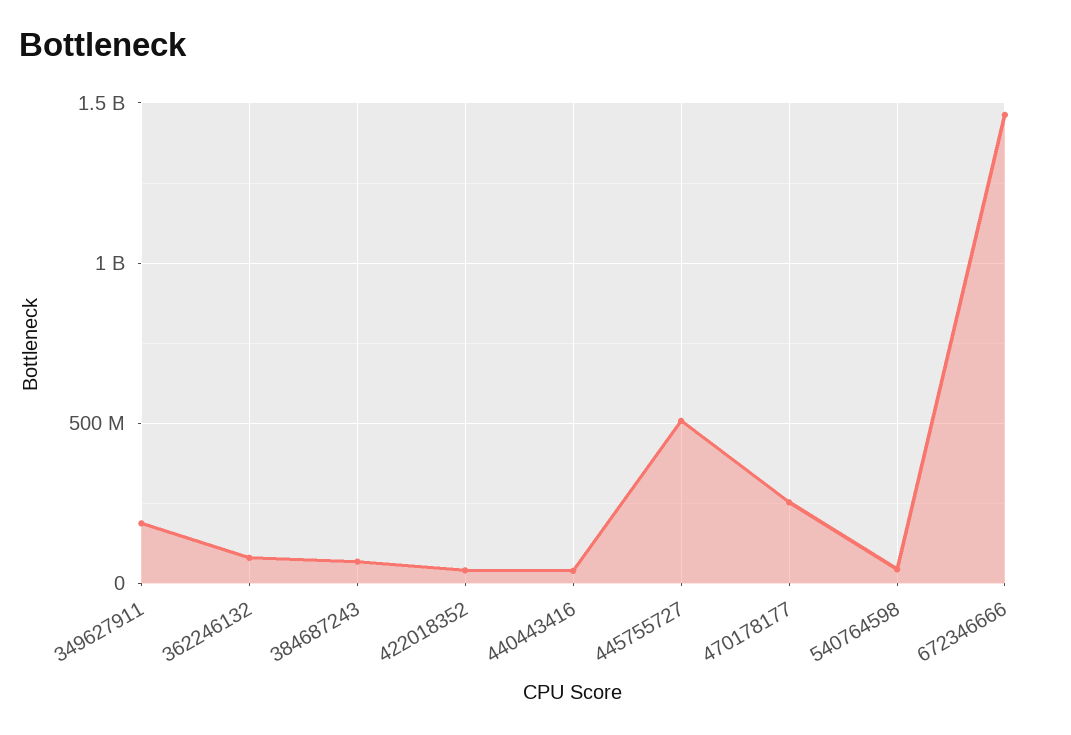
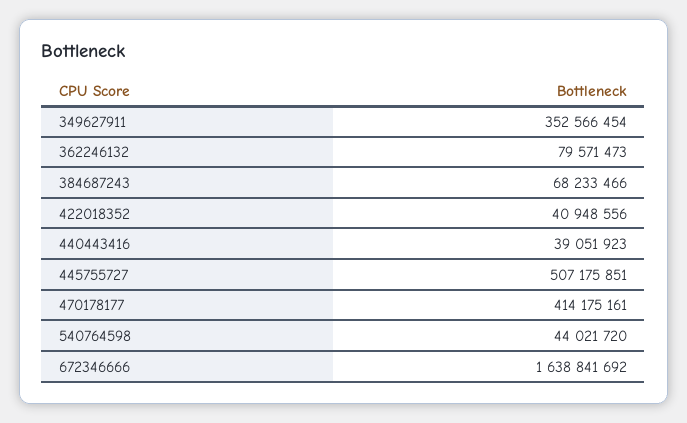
349627911: 200000000 -> 352566454
470178177: 250000000 -> 414175161
672346666: 1450000000 -> 1638841692

